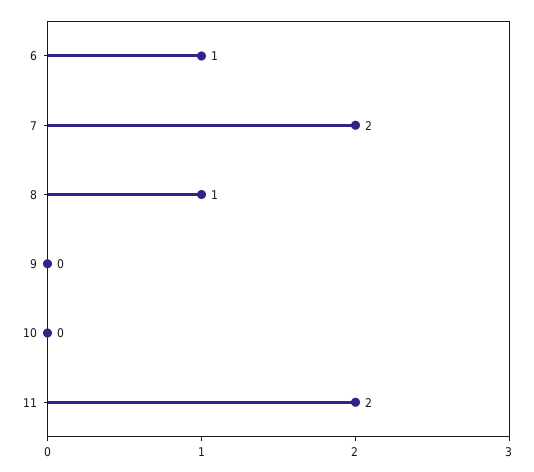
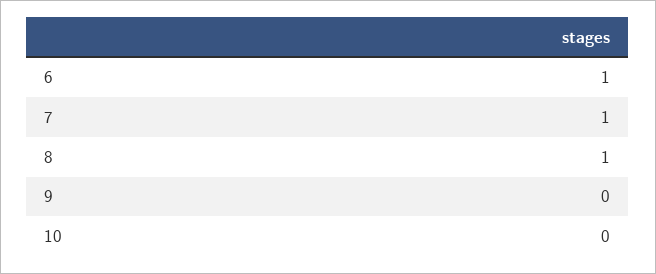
7: 2 -> 1
11: 2 -> none

